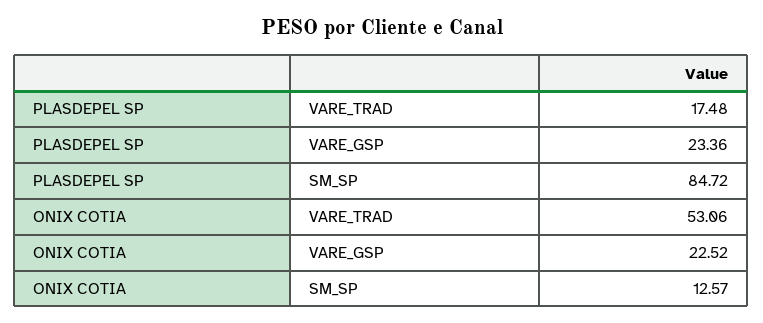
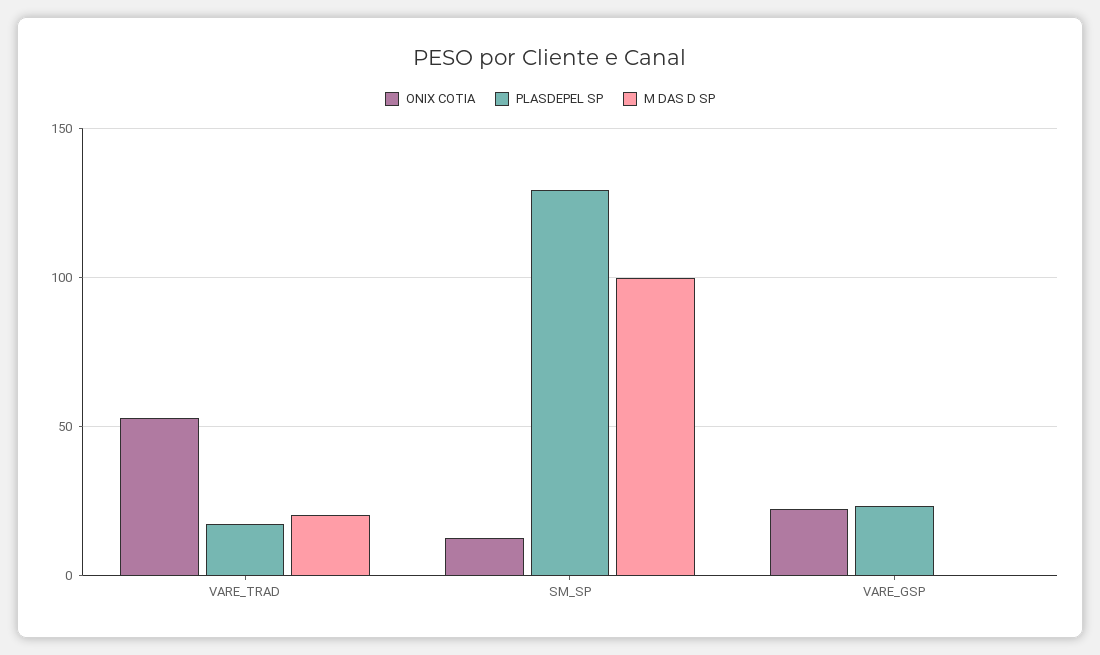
PLASDEPEL SP, SM_SP: 84.72 -> 130
M DAS D SP, VARE_TRAD: none -> 20
M DAS D SP, SM_SP: none -> 100
M DAS D SP, VARE_GSP: none -> 0

